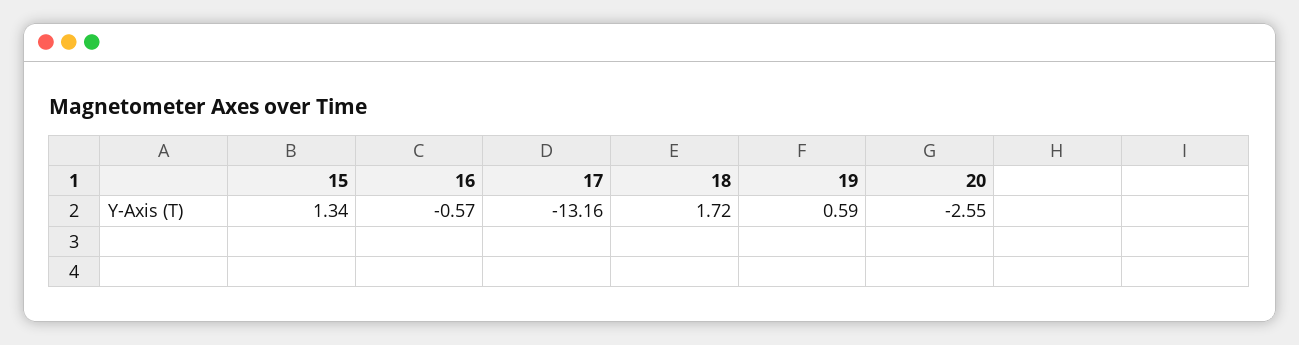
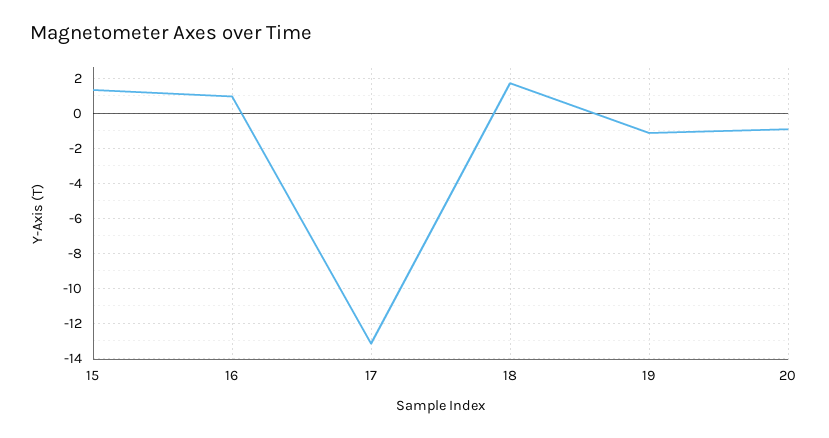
16: -0.57 -> 1
19: 0.59 -> -1
20: -2.55 -> -1

